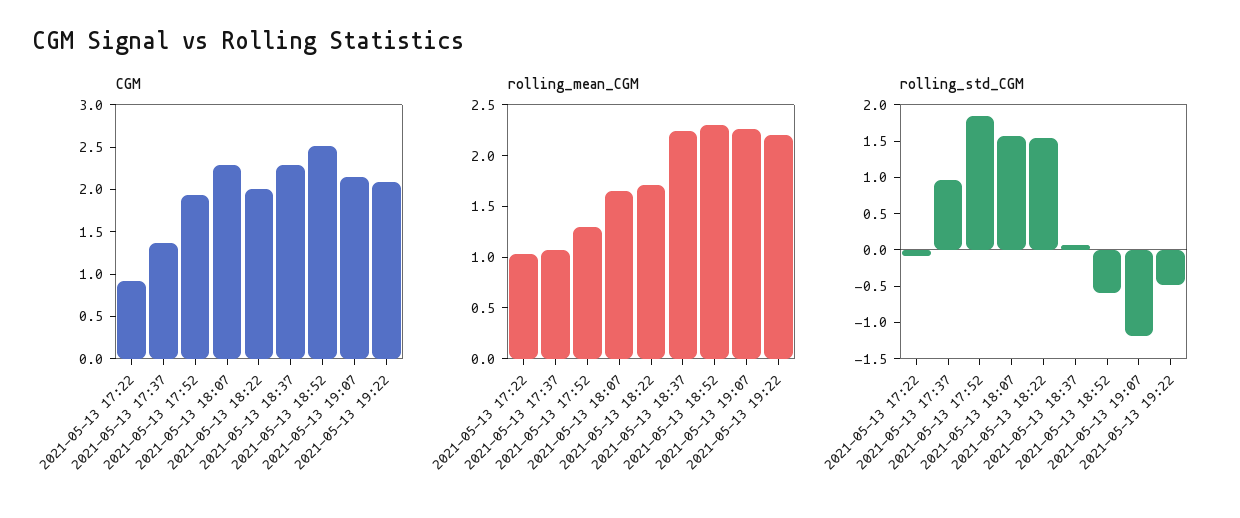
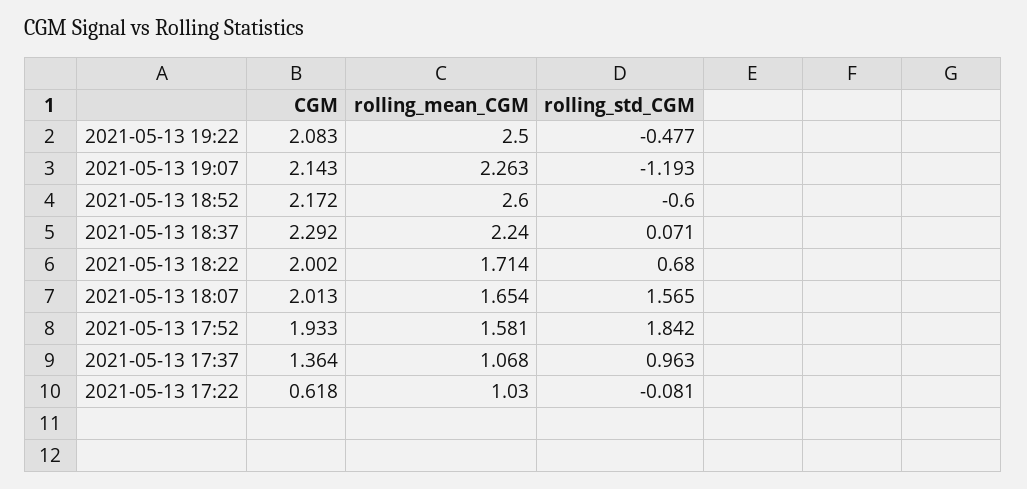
CGM, 2021-05-13 17:22: 0.9 -> 0.618
CGM, 2021-05-13 18:07: 2.3 -> 2.013
CGM, 2021-05-13 18:52: 2.5 -> 2.172
rolling_mean_CGM, 2021-05-13 17:52: 1.3 -> 1.581
rolling_mean_CGM, 2021-05-13 18:52: 2.3 -> 2.6
rolling_mean_CGM, 2021-05-13 19:22: 2.2 -> 2.5
rolling_std_CGM, 2021-05-13 18:22: 1.5 -> 0.68

